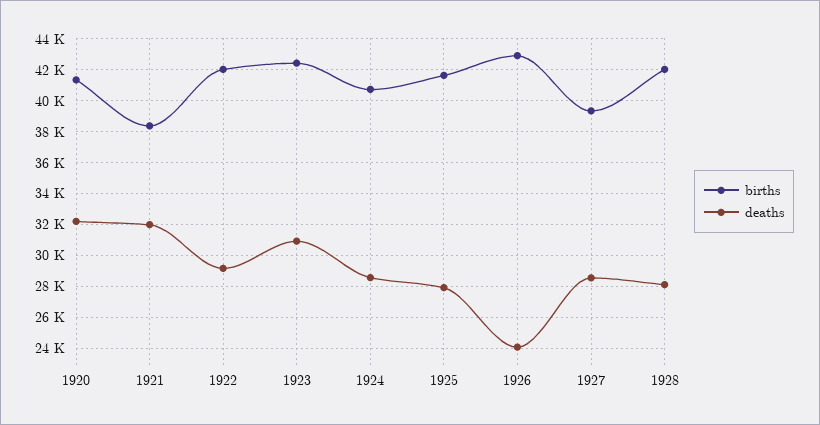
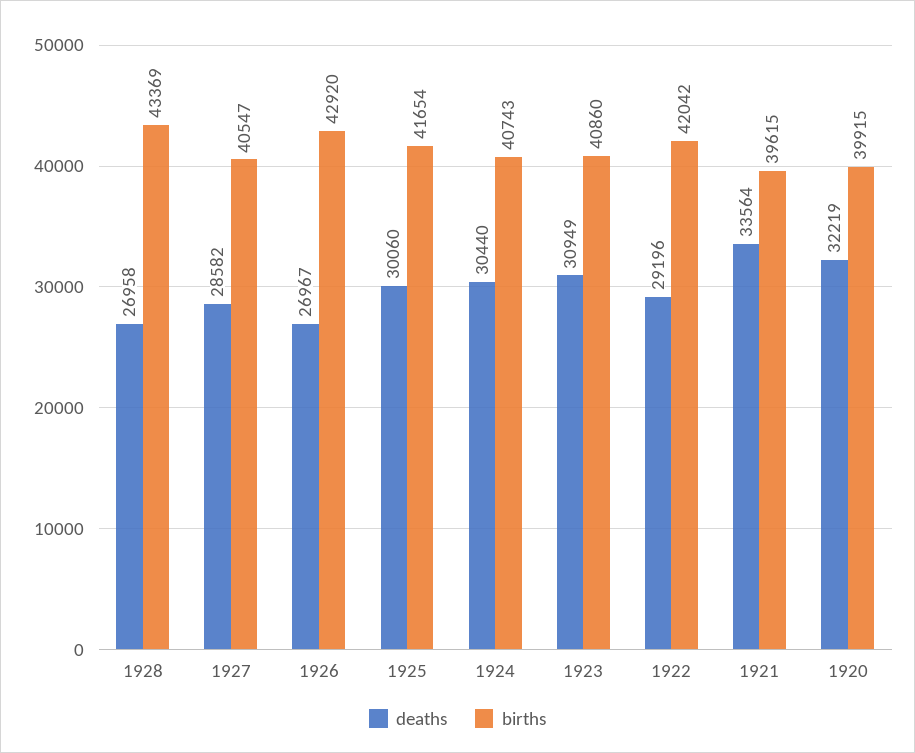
births, 1920: 41500 -> 39915
births, 1921: 38500 -> 39615
deaths, 1921: 32000 -> 33564
births, 1923: 42500 -> 40860
deaths, 1924: 28500 -> 30440
deaths, 1925: 28000 -> 30060
deaths, 1926: 24000 -> 26967
births, 1927: 39500 -> 40547
births, 1928: 42000 -> 43369
deaths, 1928: 28000 -> 26958

